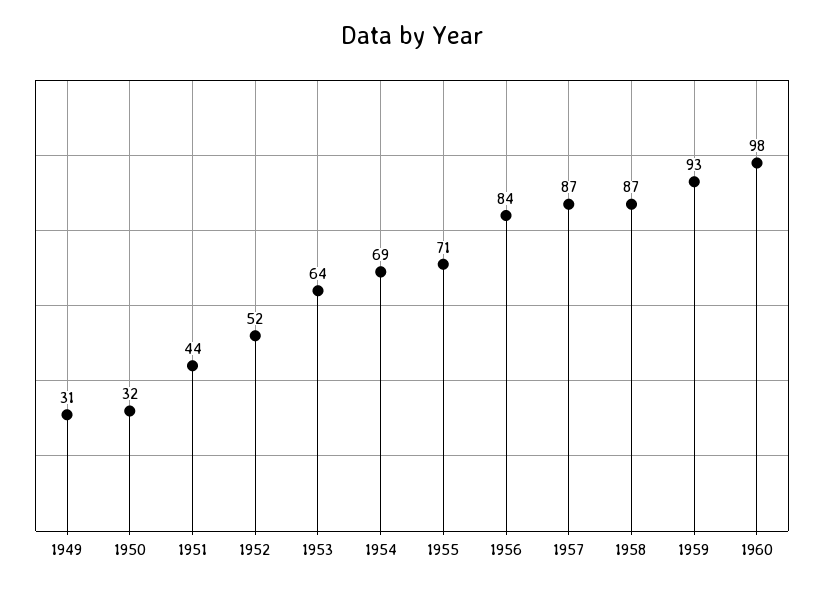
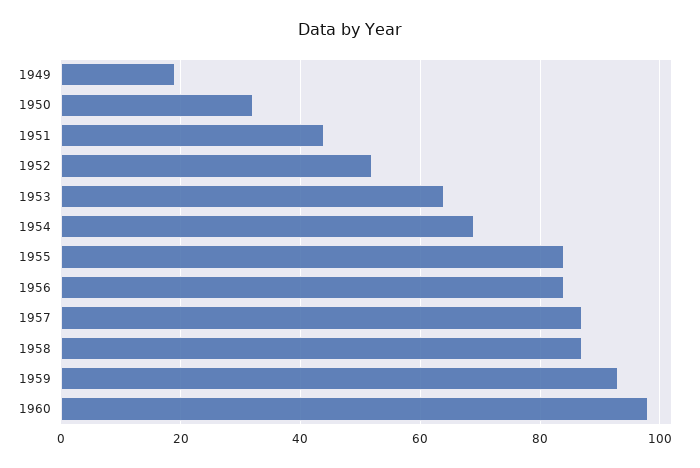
1949: 31 -> 20
1955: 71 -> 85

